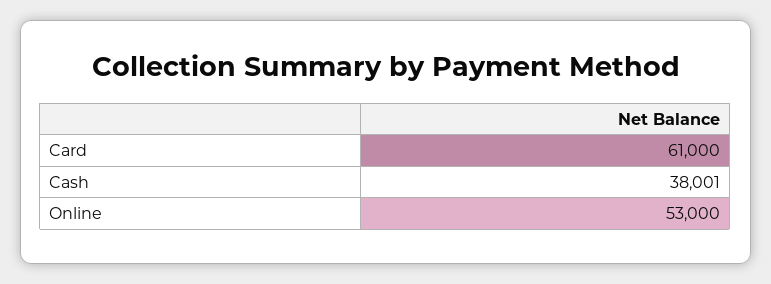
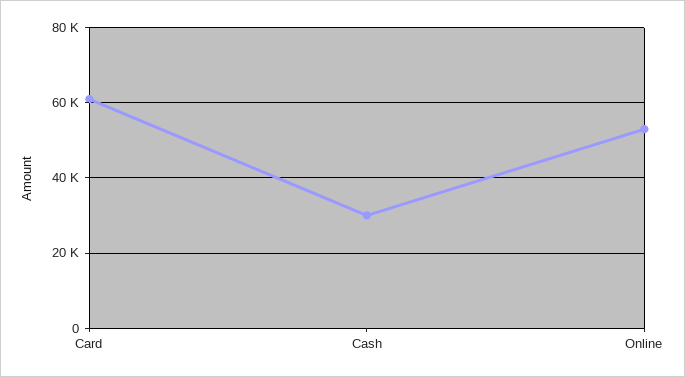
Cash: 38001 -> 30000

